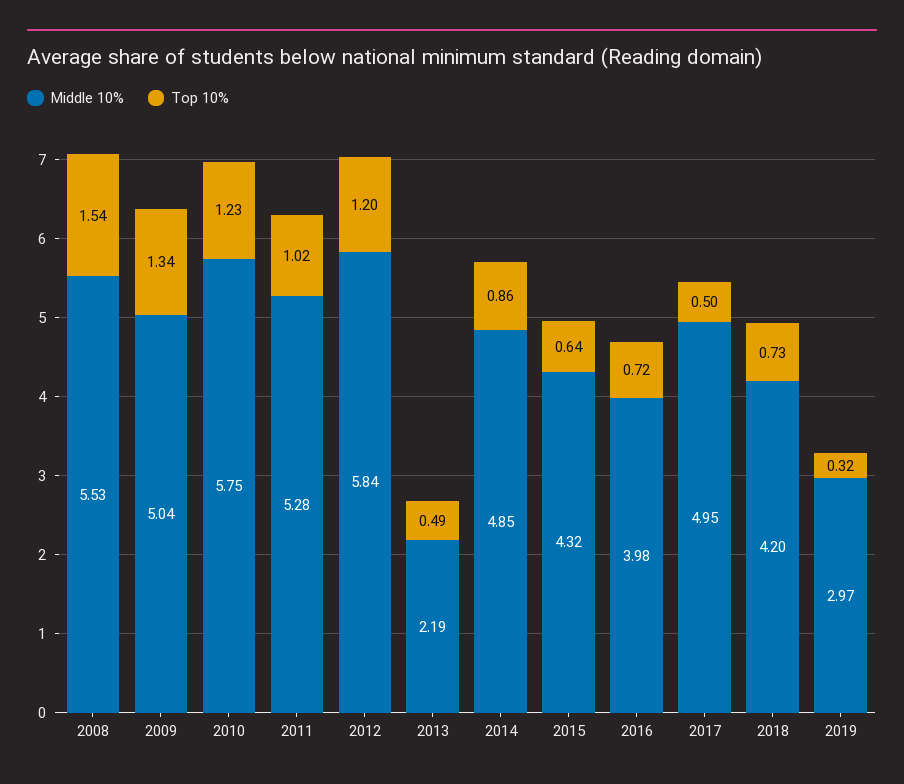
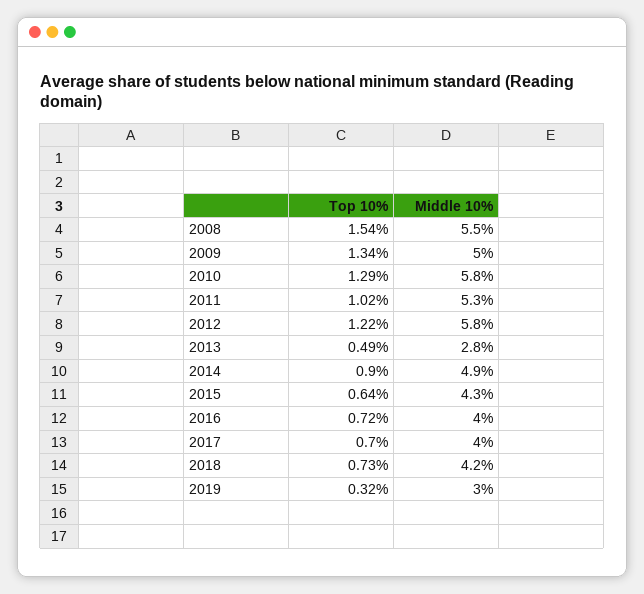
Top 10%, 2010: 1.23 -> 1.29
Top 10%, 2012: 1.2 -> 1.22
Middle 10%, 2013: 2.19 -> 2.8
Top 10%, 2014: 0.86 -> 0.9
Middle 10%, 2017: 4.95 -> 4
Top 10%, 2017: 0.5 -> 0.7

